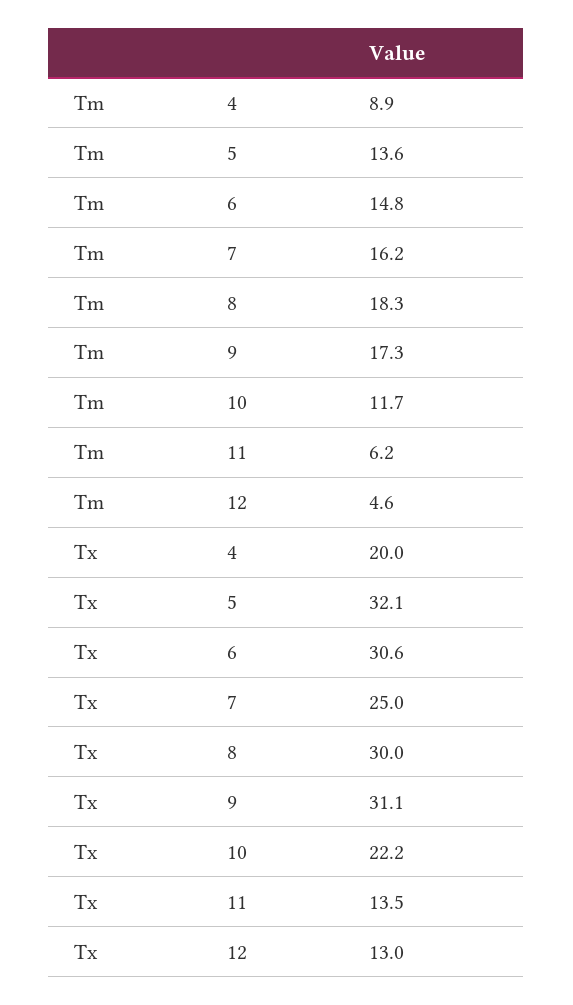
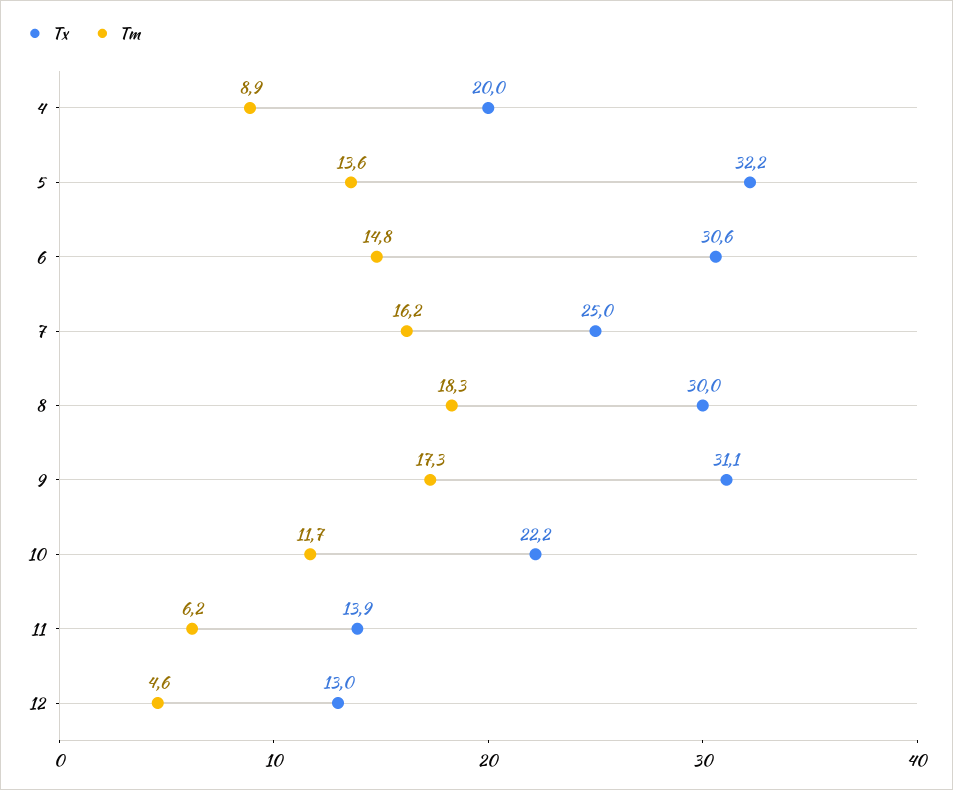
Tx, 5: 32.1 -> 32.2
Tx, 11: 13.5 -> 13.9

